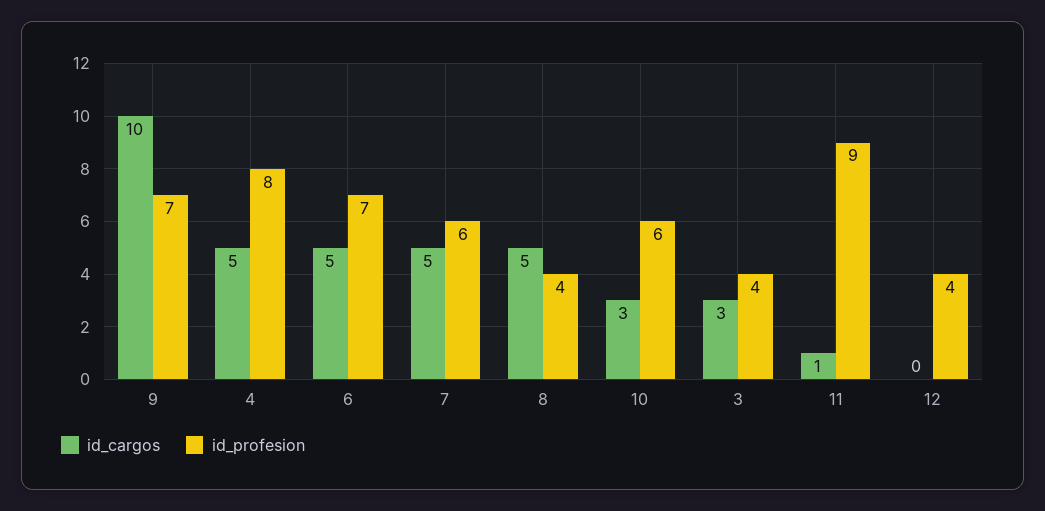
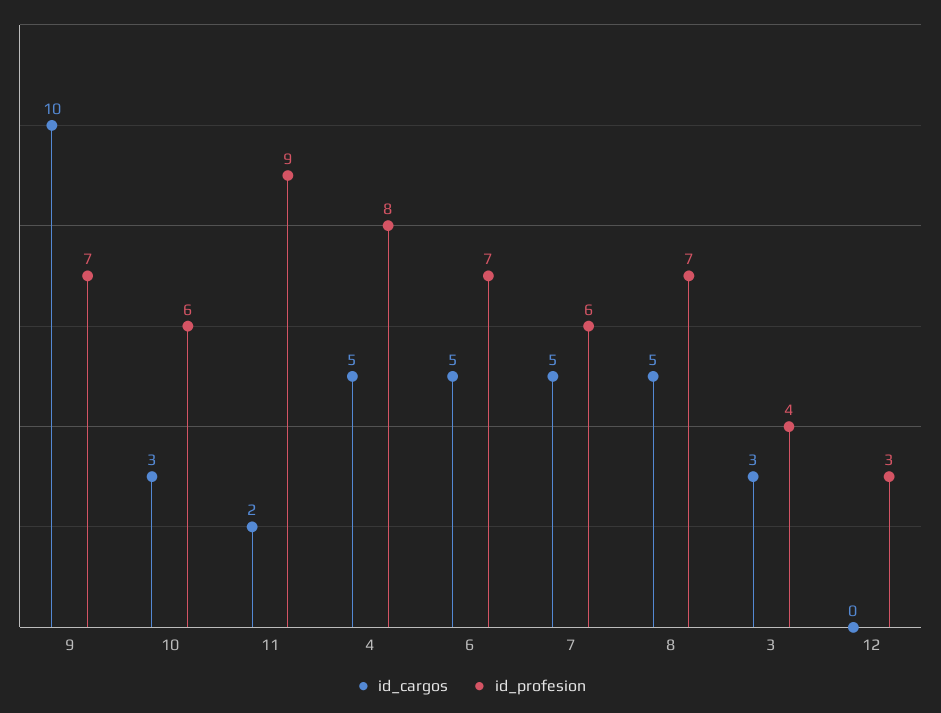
id_profesion, 8: 4 -> 7
id_cargos, 11: 1 -> 2
id_profesion, 12: 4 -> 3

